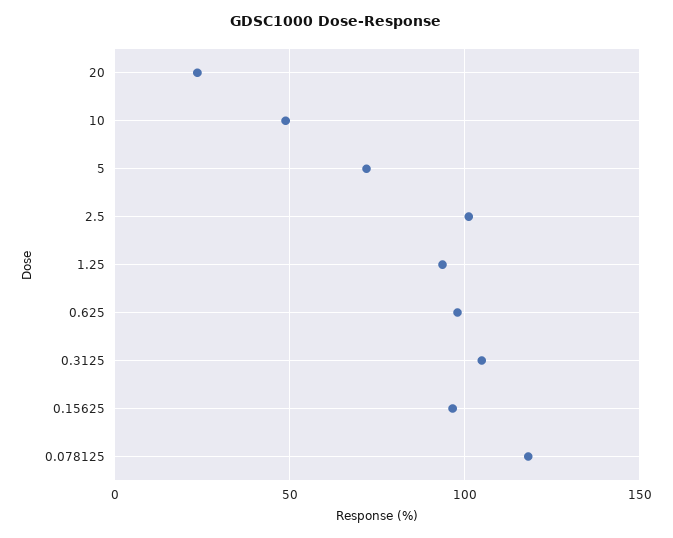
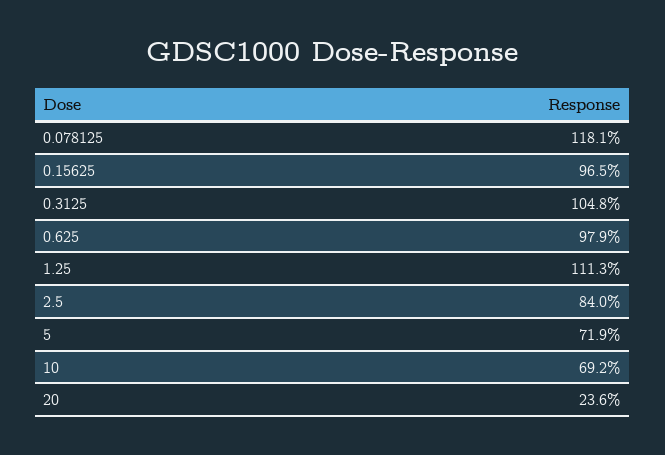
10: 50 -> 69.2
2.5: 100 -> 84
1.25: 95 -> 111.3

